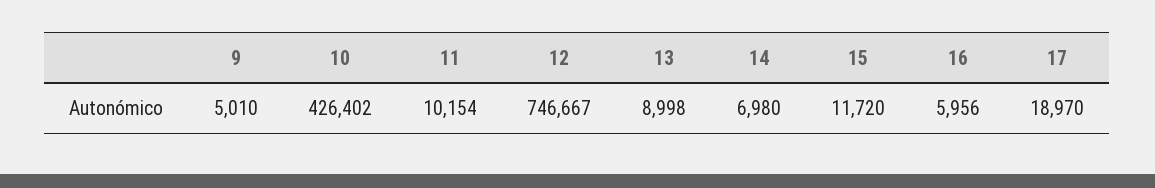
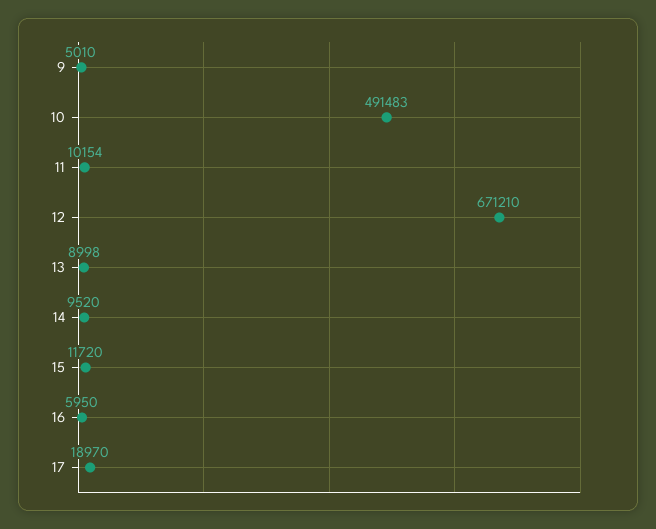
10: 426402 -> 491483
12: 746667 -> 671210
14: 6980 -> 9520
16: 5956 -> 5950

